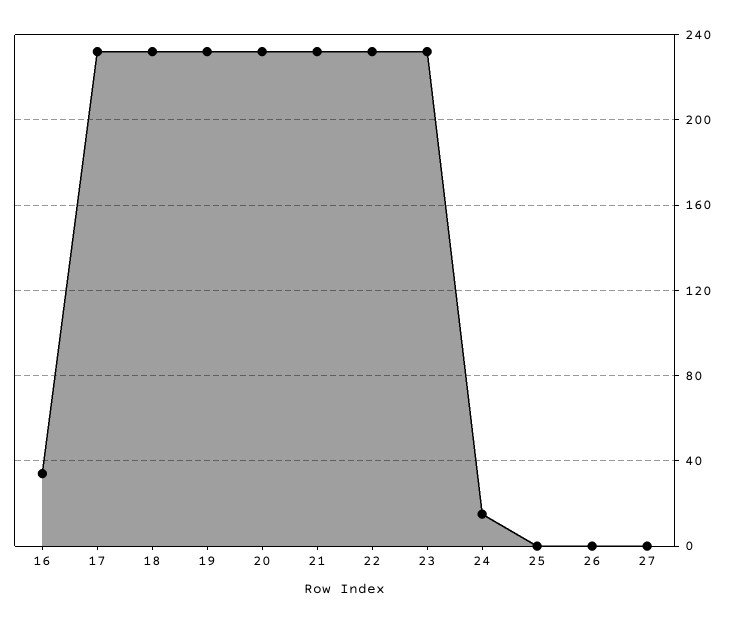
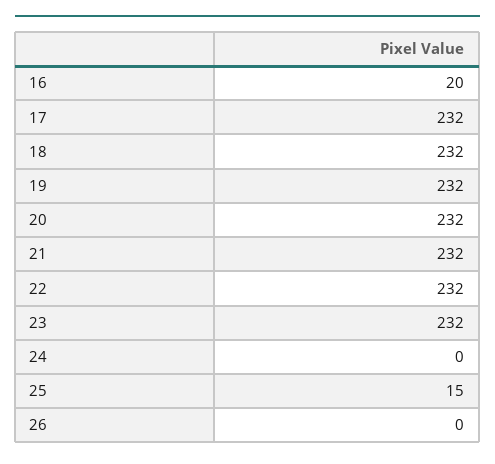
16: 35 -> 20
24: 15 -> 0
25: 0 -> 15
27: 0 -> none

